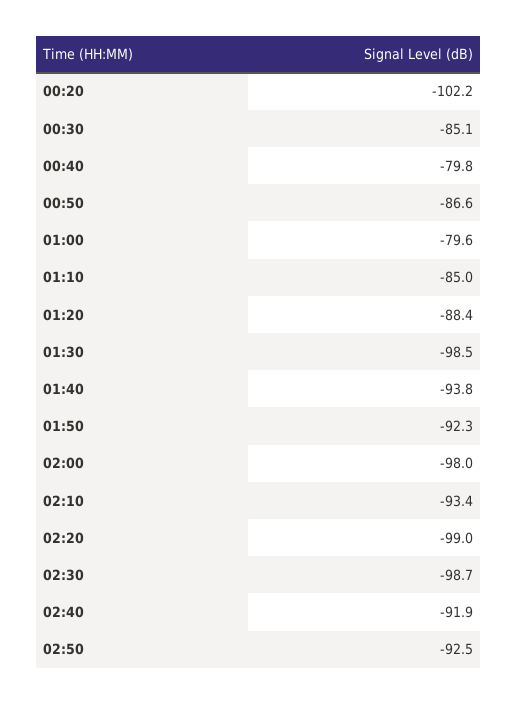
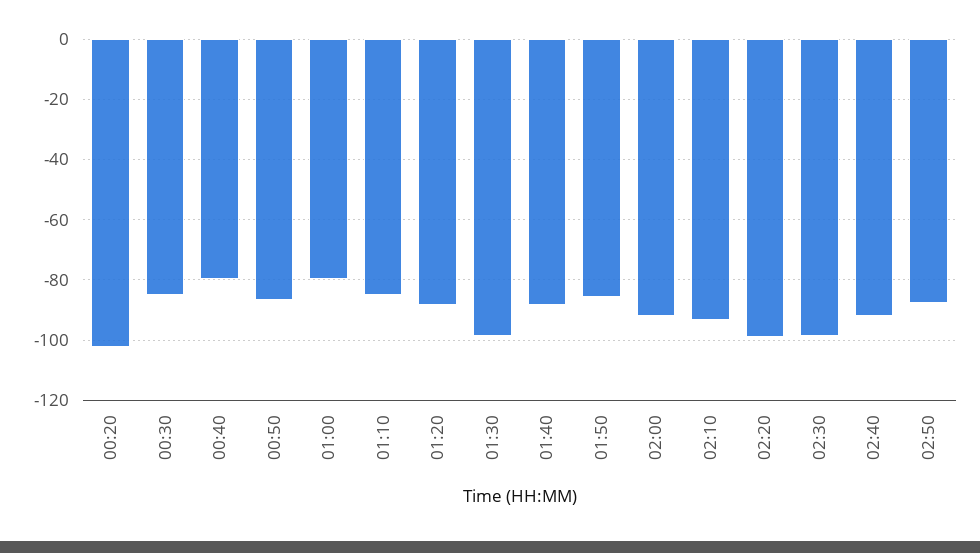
01:40: -93.8 -> -88
01:50: -92.3 -> -86
02:00: -98 -> -92
02:50: -92.5 -> -88

